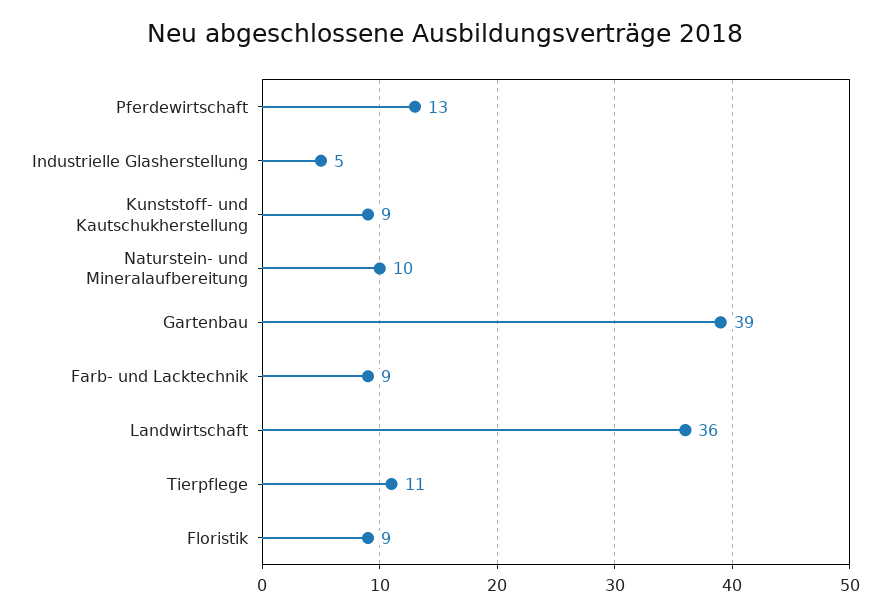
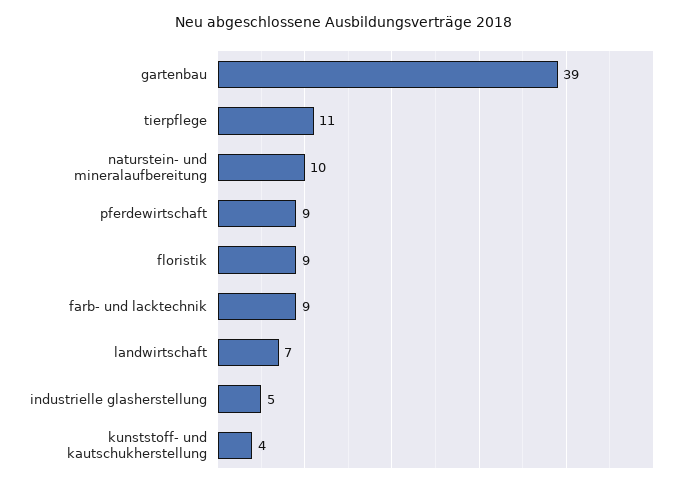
Pferdewirtschaft: 13 -> 9
Kunststoff- und Kautschukherstellung: 9 -> 4
Landwirtschaft: 36 -> 7

